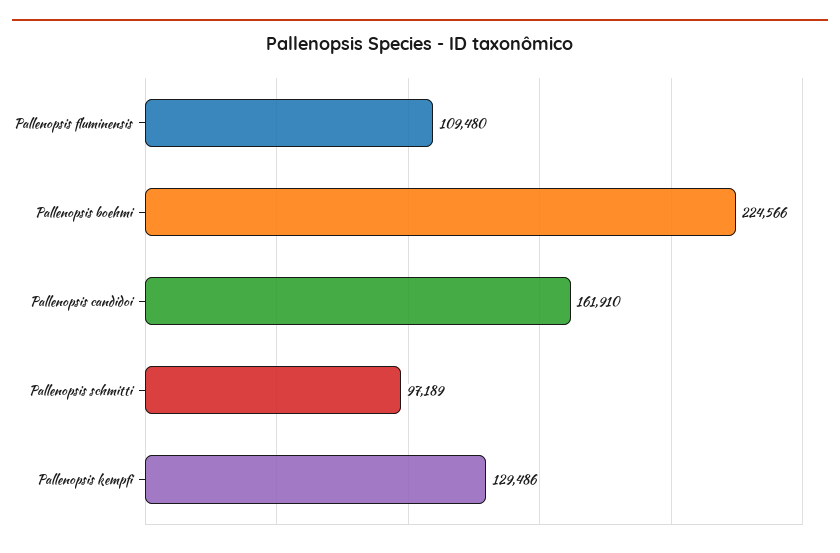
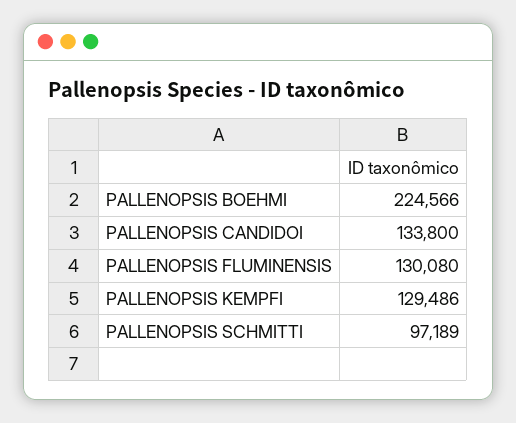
Pallenopsis fluminensis: 109480 -> 130080
Pallenopsis candidoi: 161910 -> 133800

